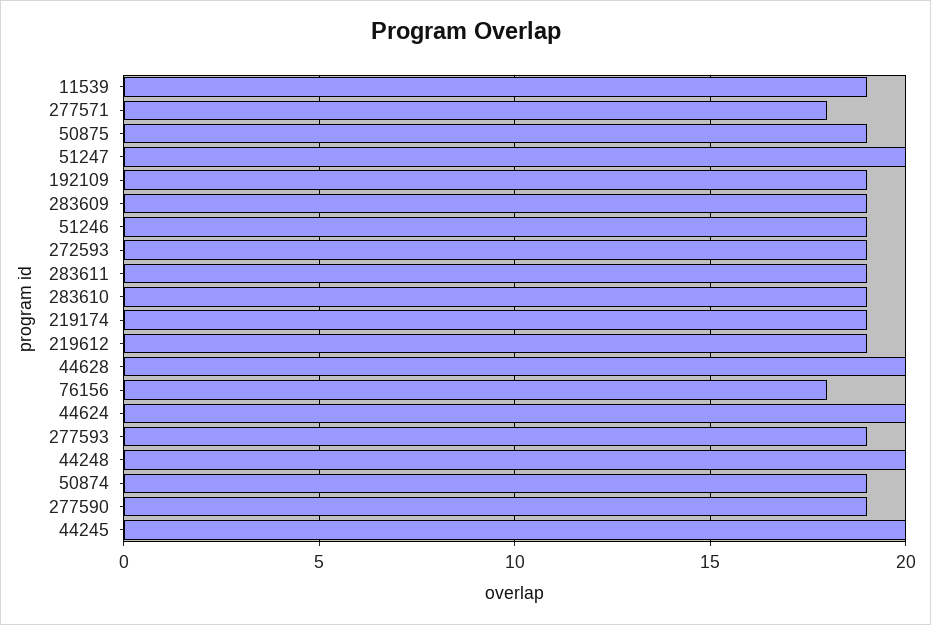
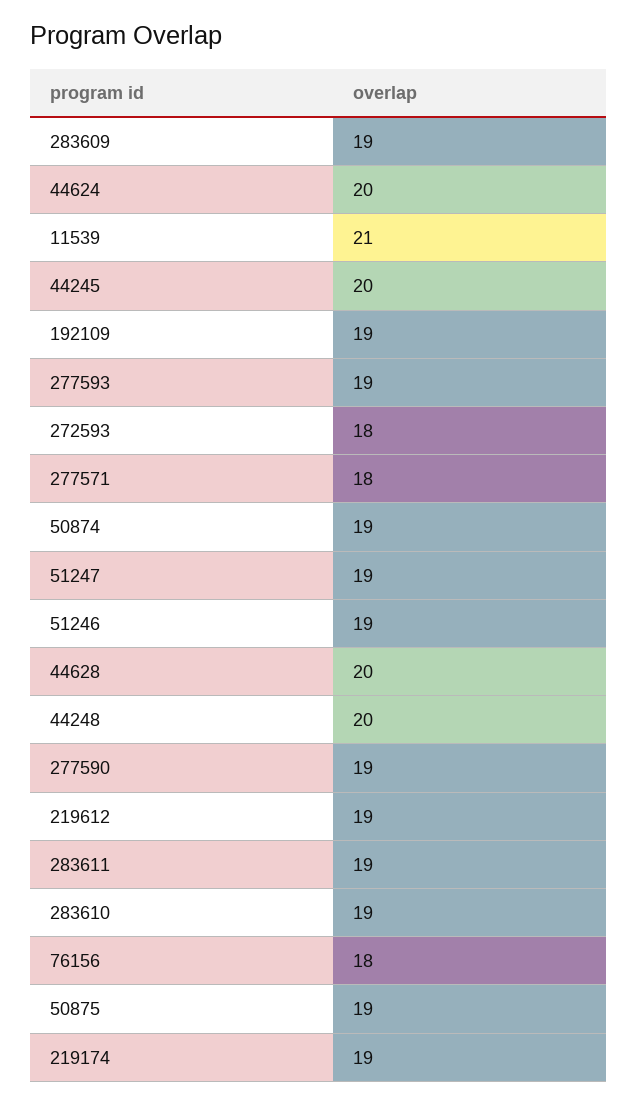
11539: 19 -> 21
51247: 20 -> 19
272593: 19 -> 18

